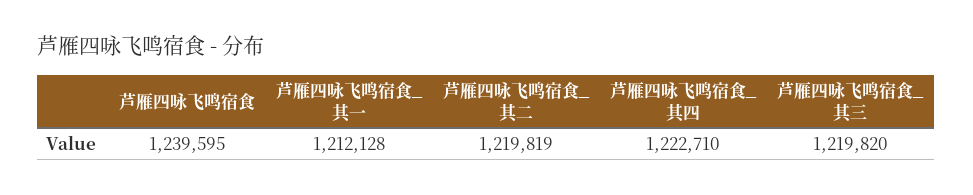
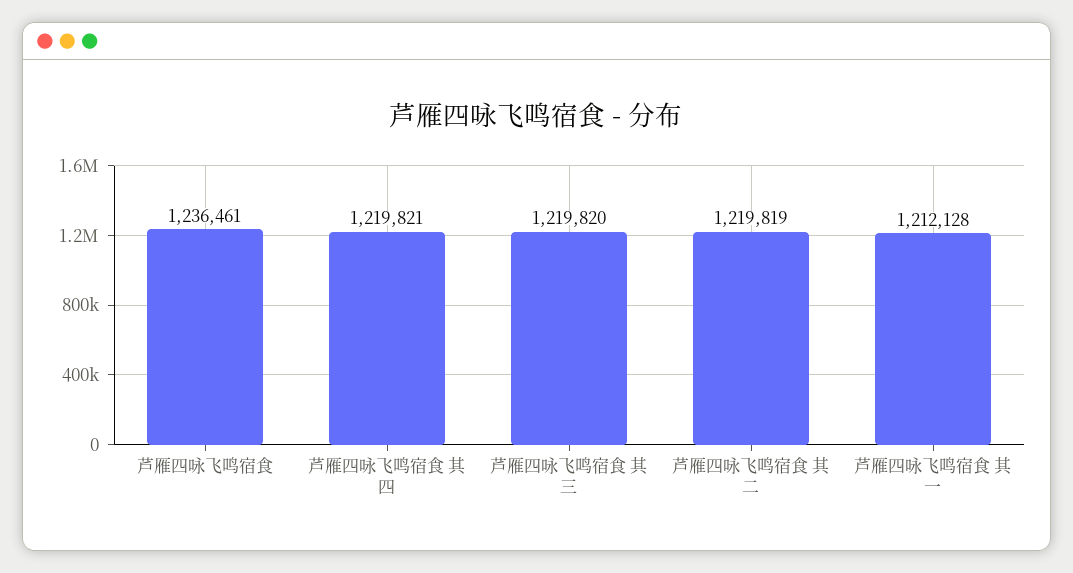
芦雁四咏飞鸣宿食: 1239595 -> 1236461
芦雁四咏飞鸣宿食_其四: 1222710 -> 1219821

